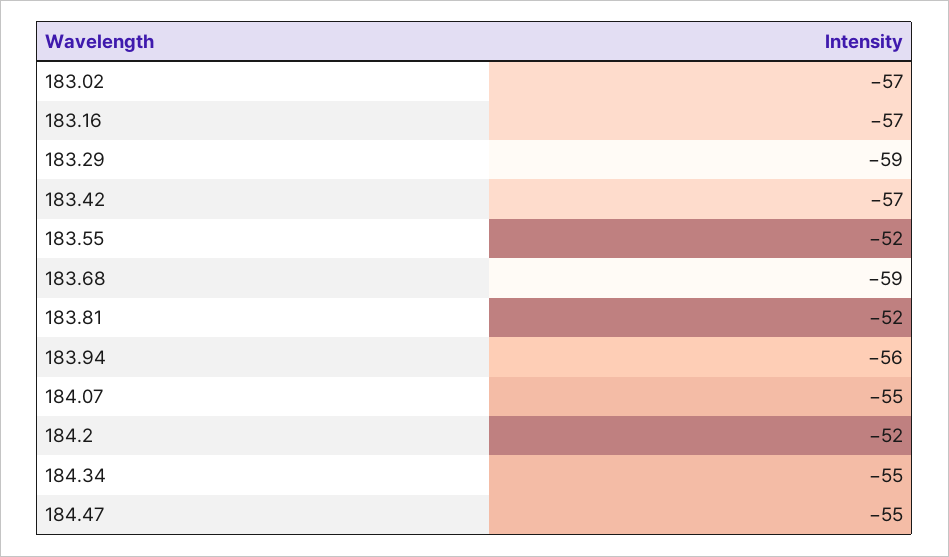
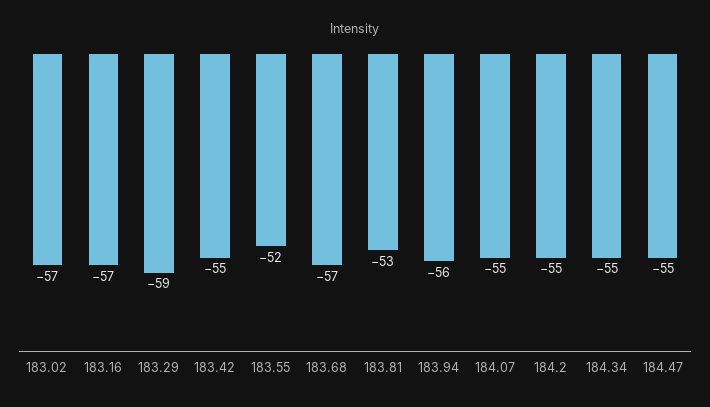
183.42: -57 -> -55
183.68: -59 -> -57
183.81: -52 -> -53
184.2: -52 -> -55

